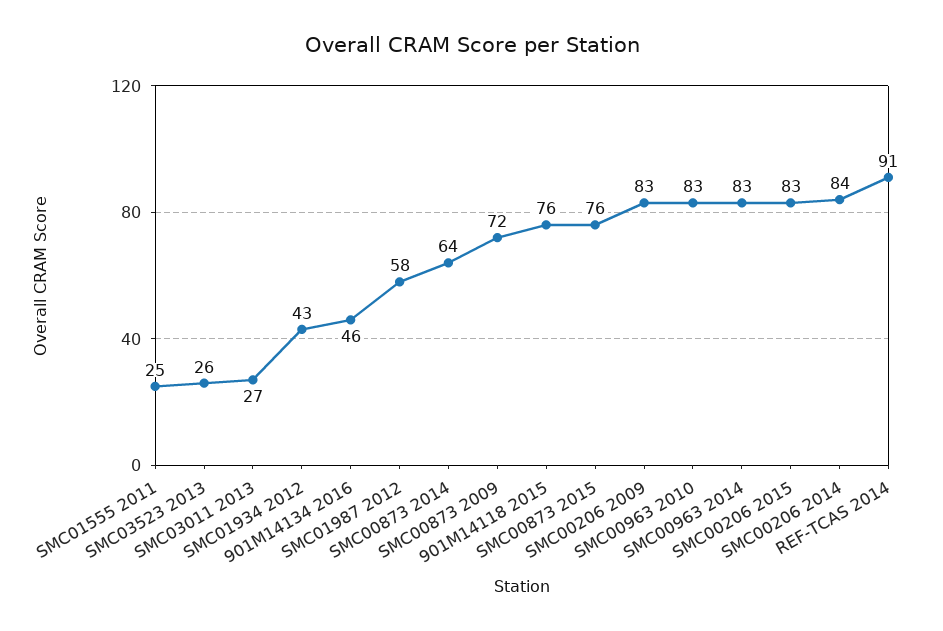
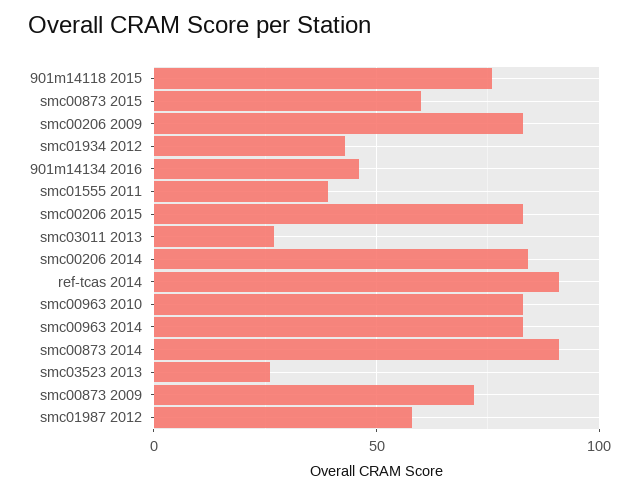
SMC01555 2011: 25 -> 40
SMC00873 2014: 64 -> 90
SMC00873 2015: 76 -> 60

